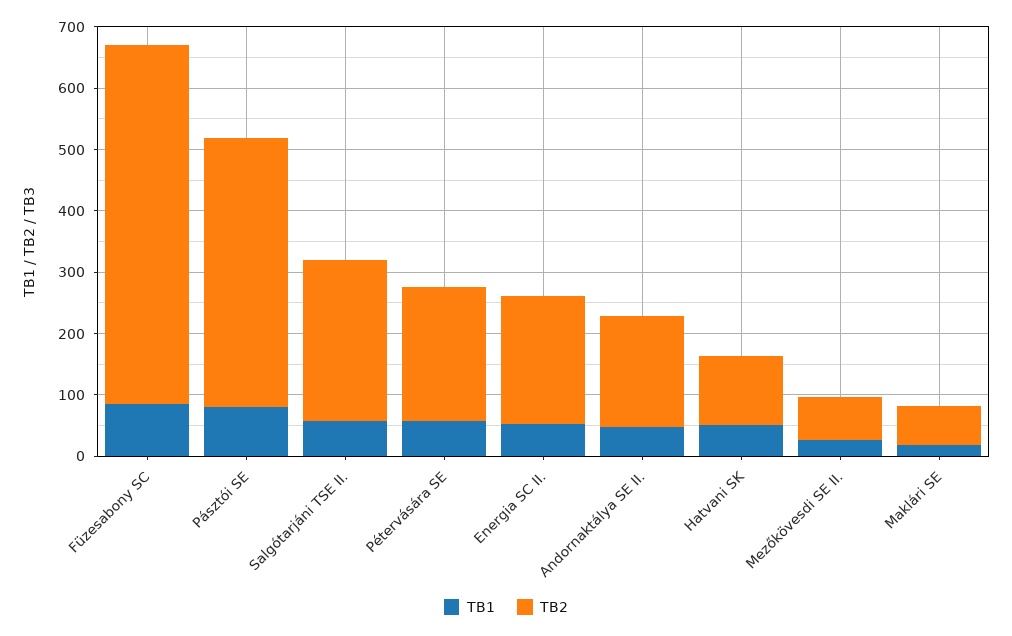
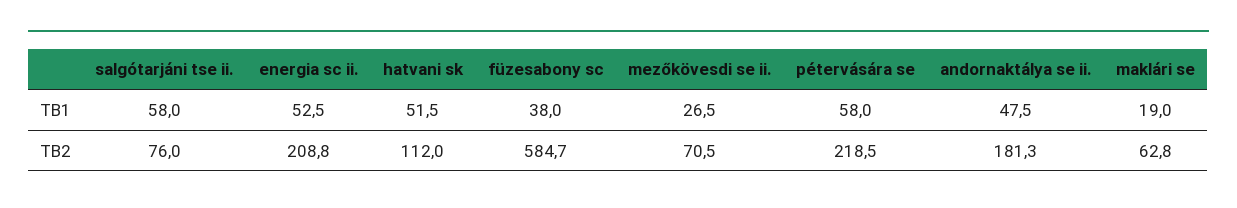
TB1, Füzesabony SC: 80 -> 38
TB1, Pásztói SE: 80 -> none
TB2, Pásztói SE: 440 -> none
TB2, Salgótarjáni TSE II.: 260 -> 76

